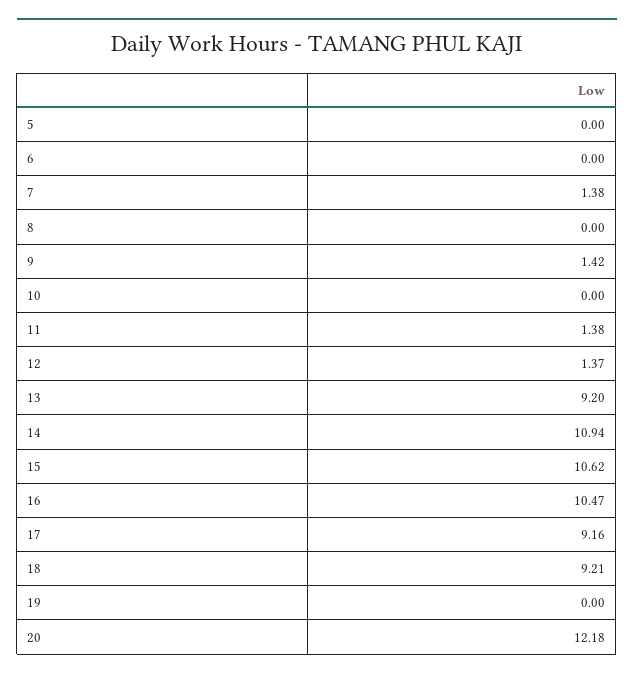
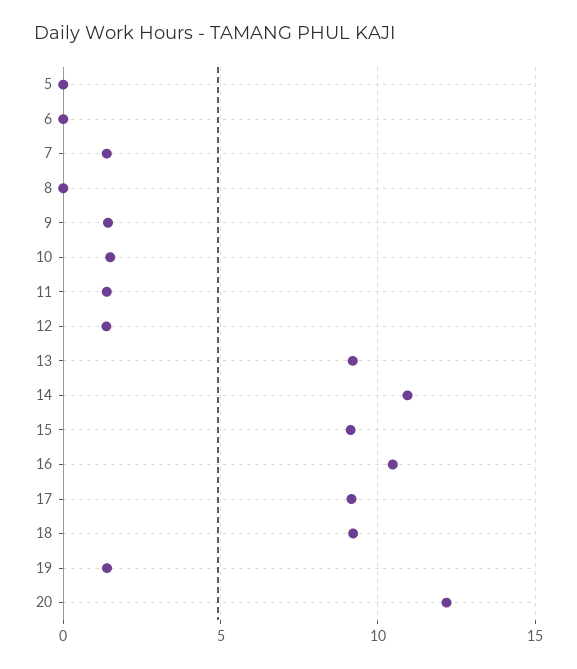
10: 0 -> 1.5
15: 10.62 -> 9
19: 0 -> 1.5

